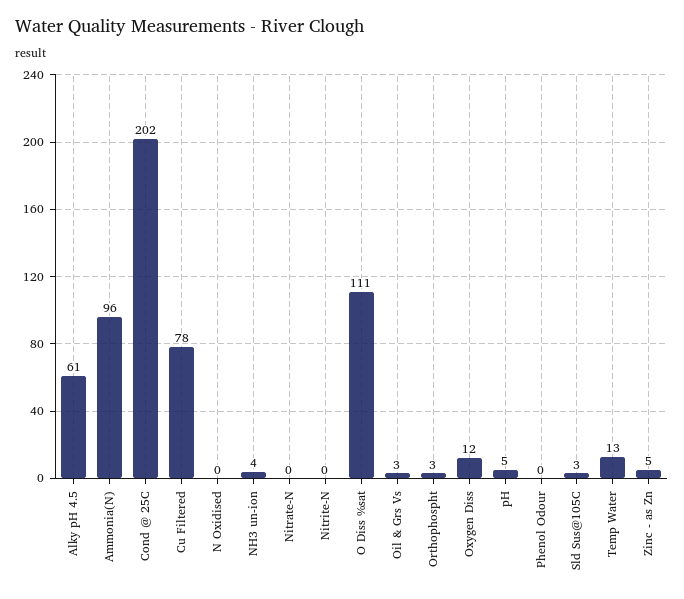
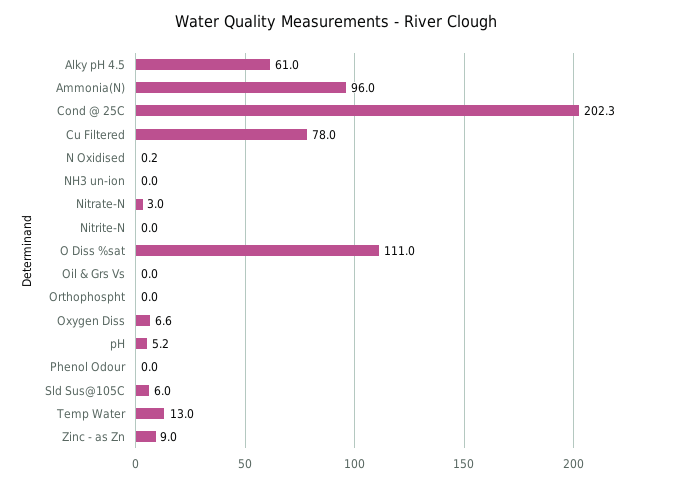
NH3 un-ion: 4 -> 0
Nitrate-N: 0 -> 3
Oil & Grs Vs: 3 -> 0
Orthophospht: 3 -> 0
Oxygen Diss: 12 -> 6.6
Sld Sus@105C: 3 -> 6
Zinc - as Zn: 5 -> 9

